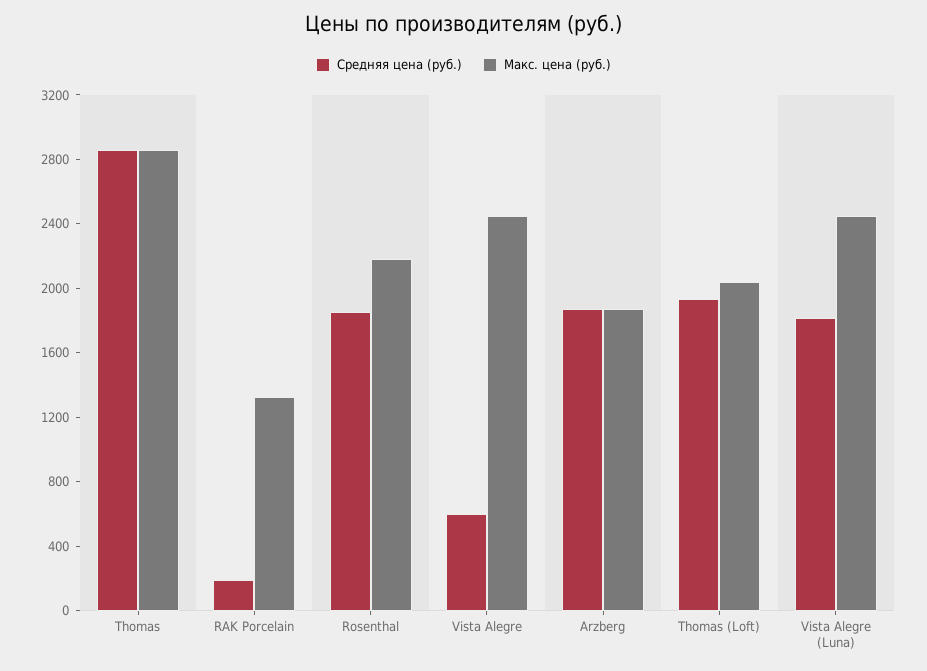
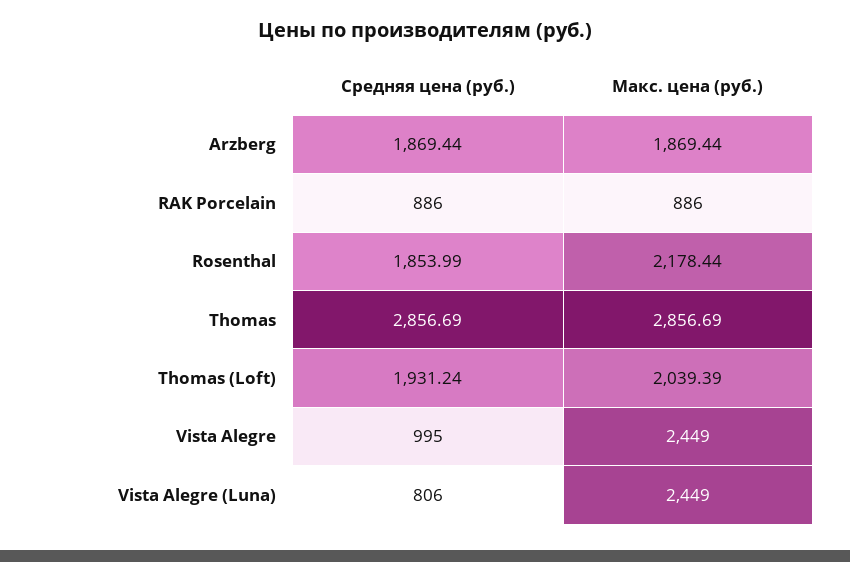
Средняя цена (руб.), RAK Porcelain: 200 -> 886
Макс. цена (руб.), RAK Porcelain: 1300 -> 886
Средняя цена (руб.), Vista Alegre: 600 -> 995
Средняя цена (руб.), Vista Alegre (Luna): 1800 -> 806

